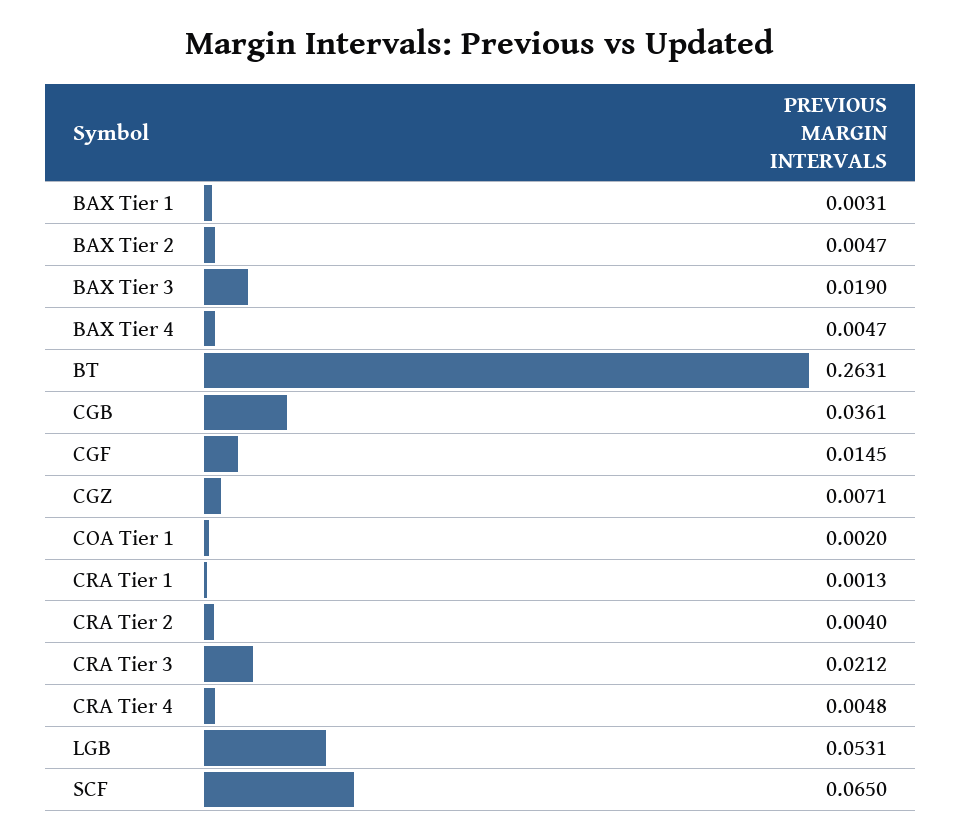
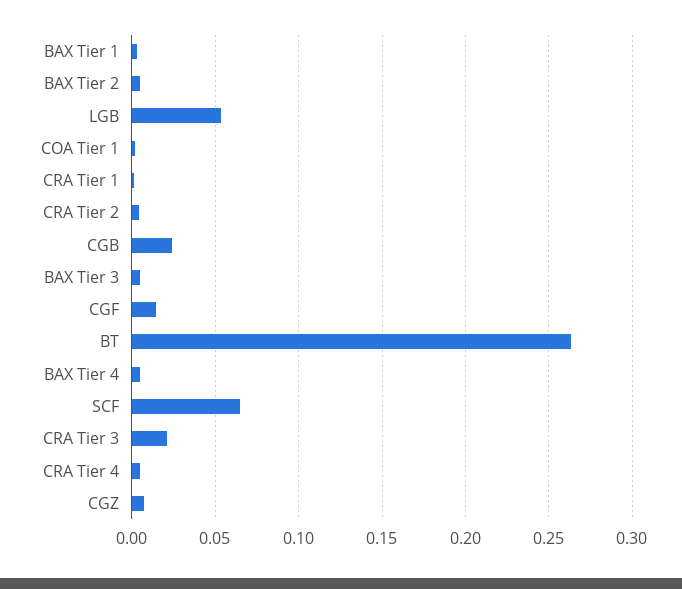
BAX Tier 3: 0.019 -> 0.005
CGB: 0.0361 -> 0.025

